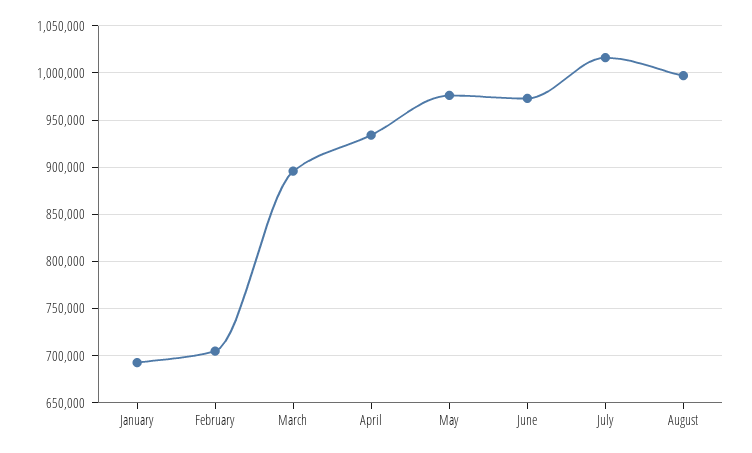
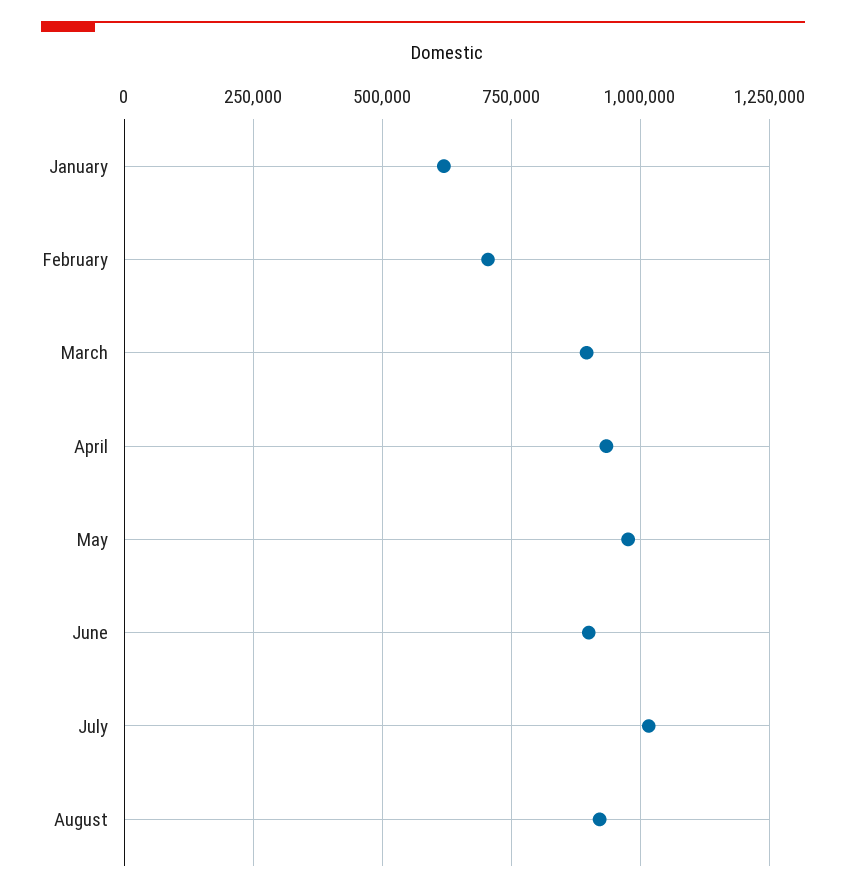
January: 690000 -> 625000
June: 970000 -> 900000
August: 1000000 -> 925000

